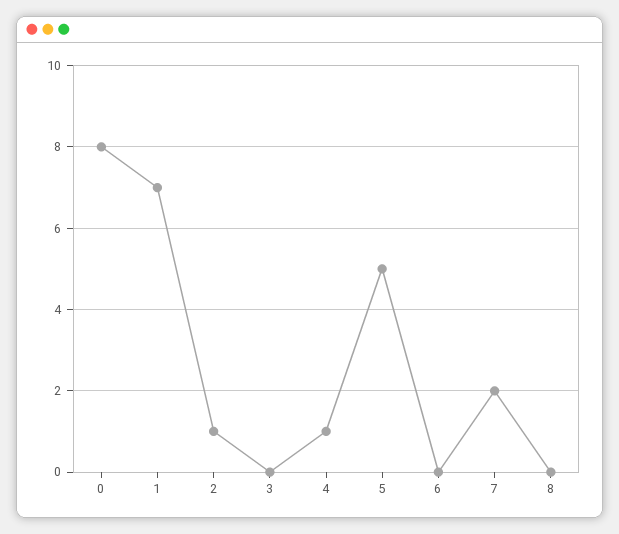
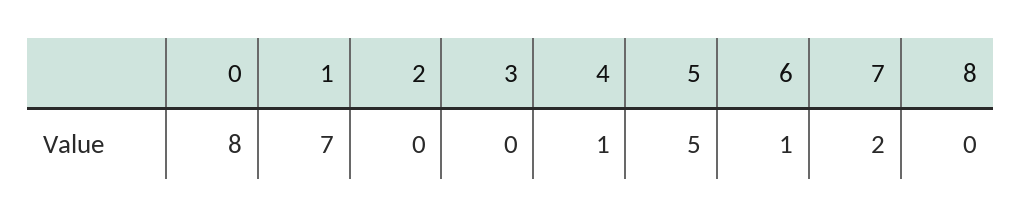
2: 1 -> 0
6: 0 -> 1

